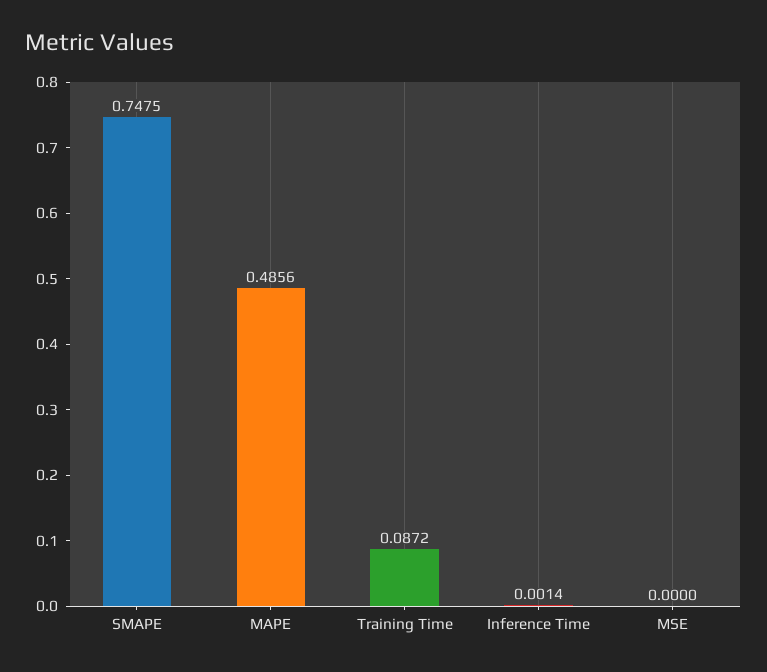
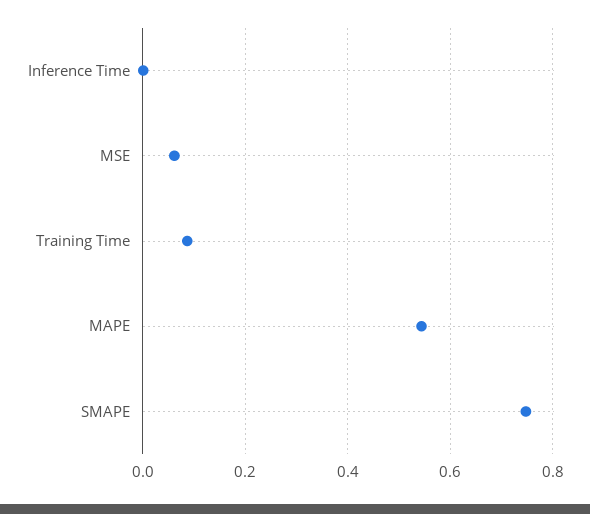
MAPE: 0.4856 -> 0.54
MSE: 0 -> 0.06

